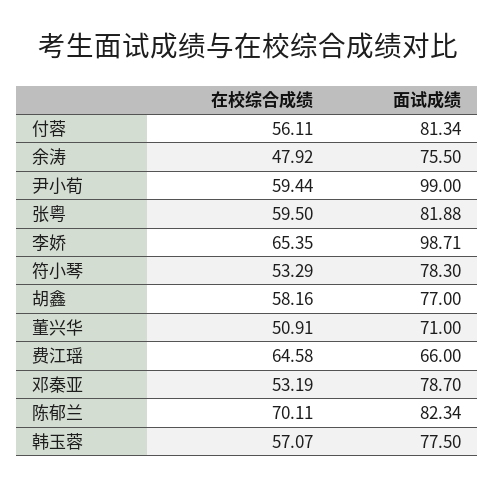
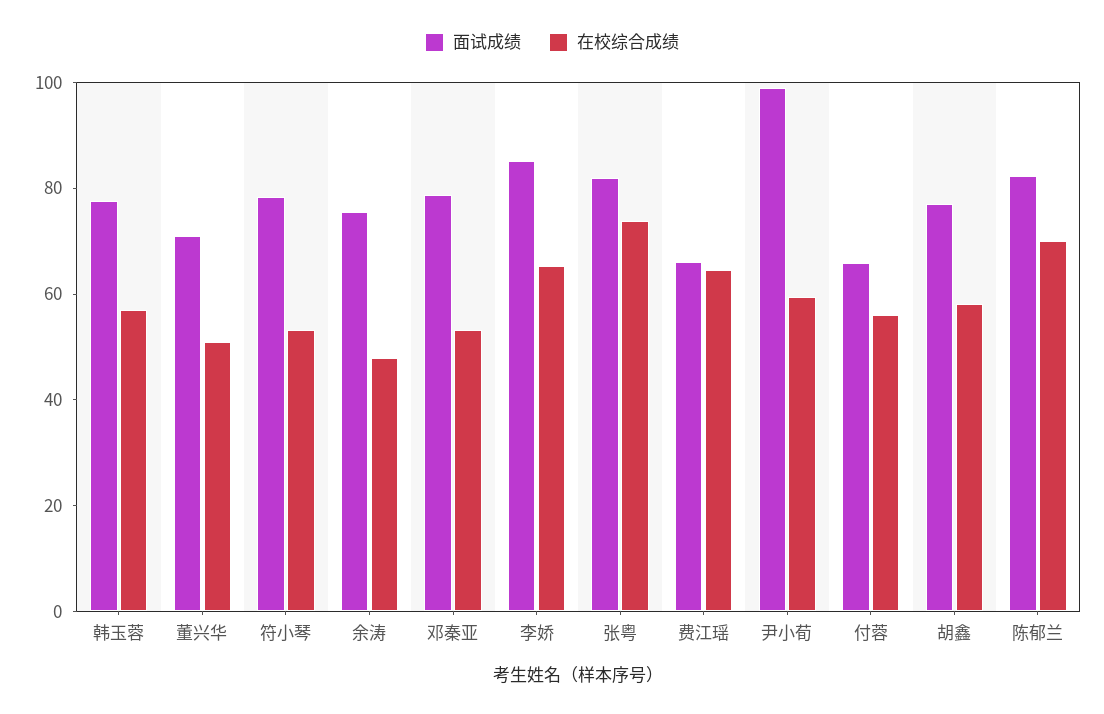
面试成绩, 付蓉: 81.34 -> 65
在校综合成绩, 张粤: 59.5 -> 75
面试成绩, 李娇: 98.71 -> 85

